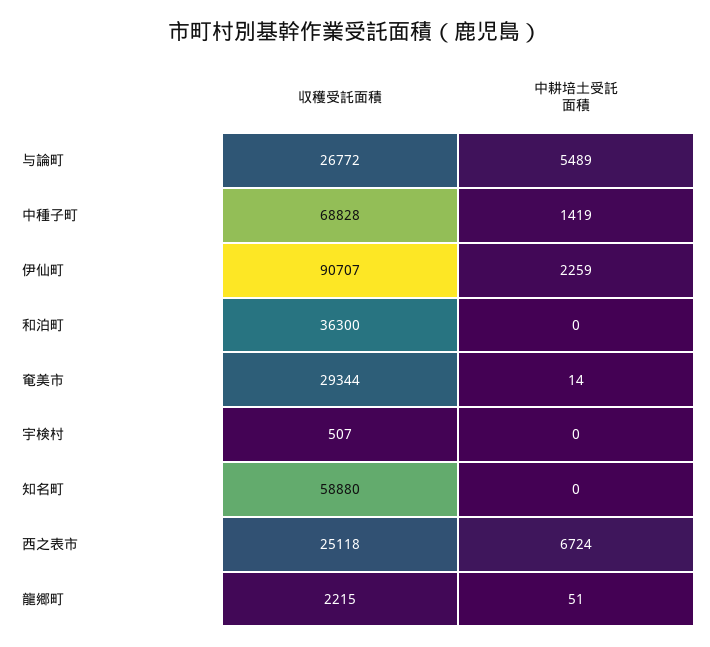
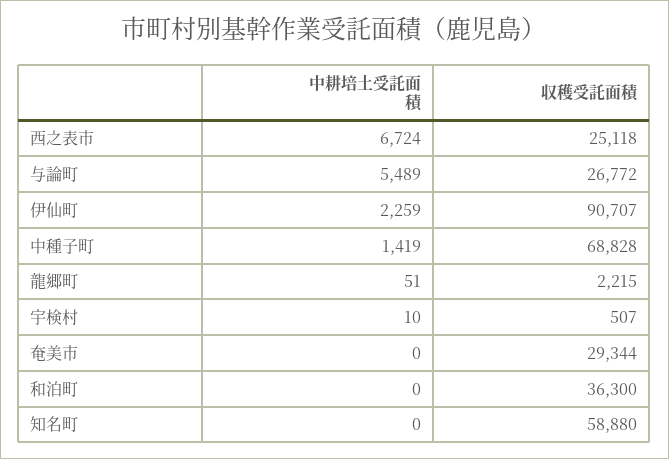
中耕培土受託面積, 奄美市: 14 -> 0
中耕培土受託面積, 宇検村: 0 -> 10

